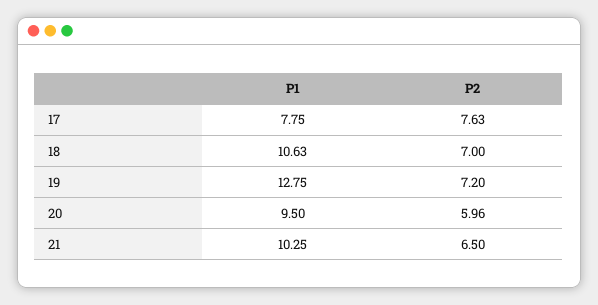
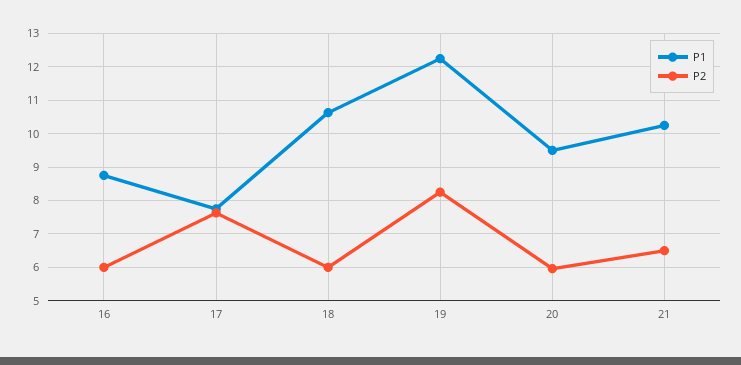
P2, 18: 7 -> 6
P1, 19: 12.75 -> 12.2
P2, 19: 7.2 -> 8.2
P1, 16: none -> 8.8
P2, 16: none -> 6

